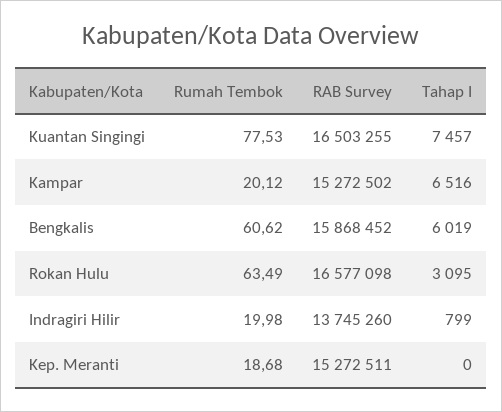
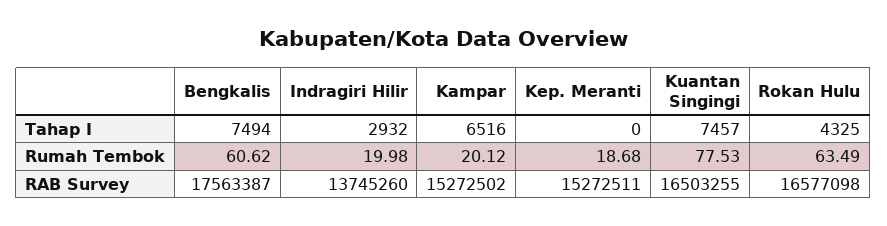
RAB Survey, Bengkalis: 15868452 -> 17563387
Tahap I, Bengkalis: 6019 -> 7494
Tahap I, Rokan Hulu: 3095 -> 4325
Tahap I, Indragiri Hilir: 799 -> 2932

